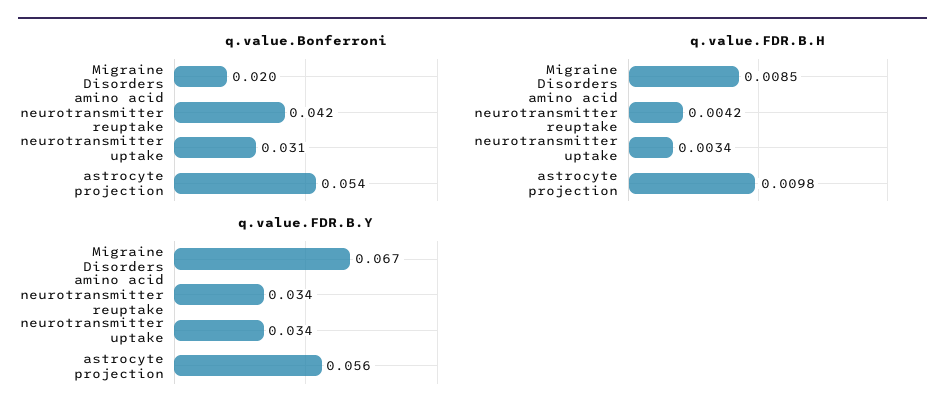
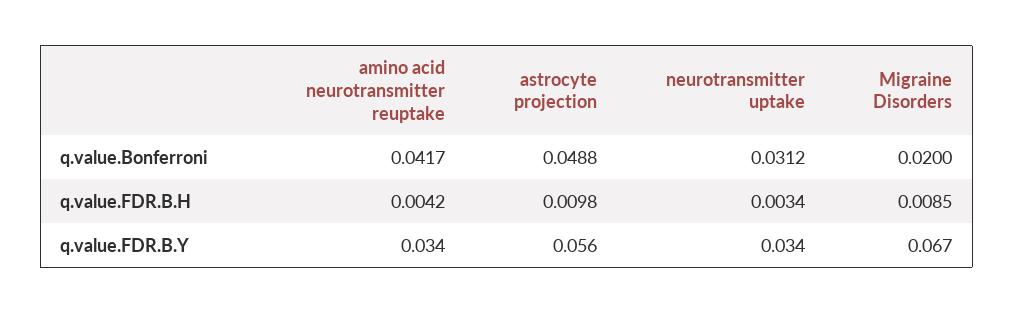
q.value.Bonferroni, astrocyte projection: 0.054 -> 0.0488

